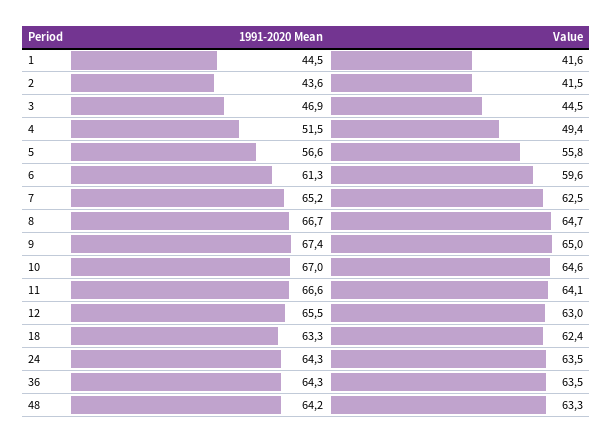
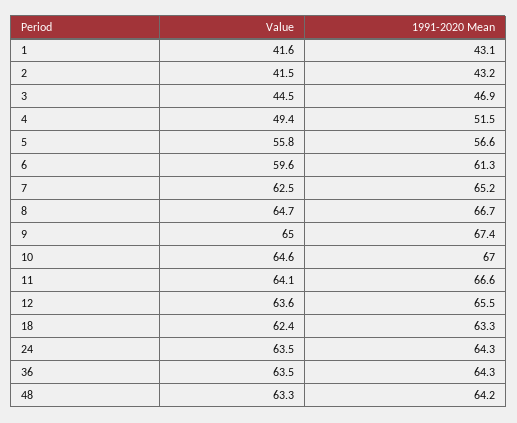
1991-2020 Mean, 1: 44.5 -> 43.1
1991-2020 Mean, 2: 43.6 -> 43.2
Value, 12: 63 -> 63.6

